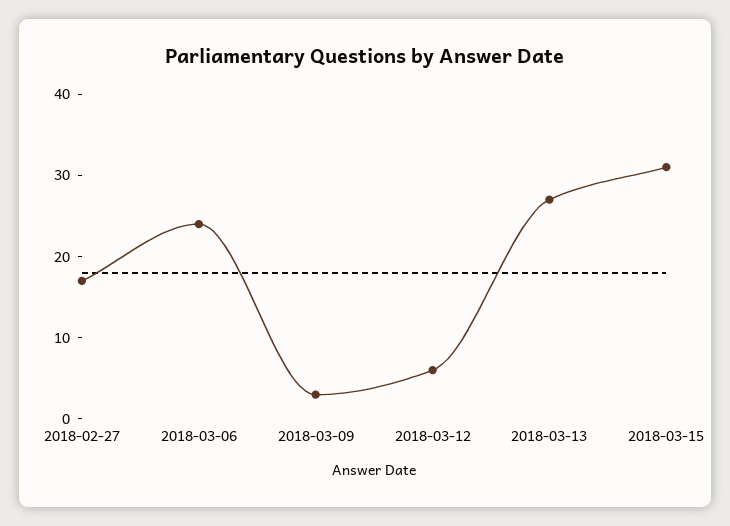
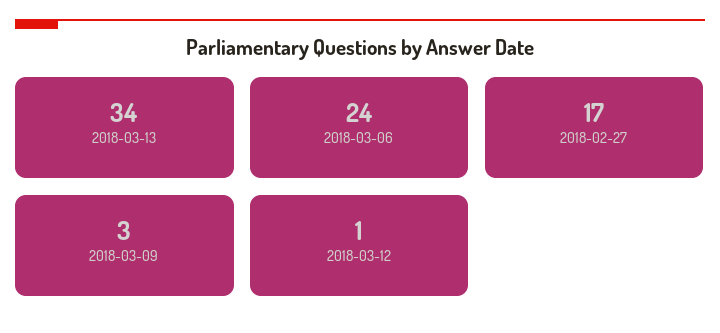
2018-03-12: 6 -> 1
2018-03-13: 27 -> 34
2018-03-15: 31 -> none

